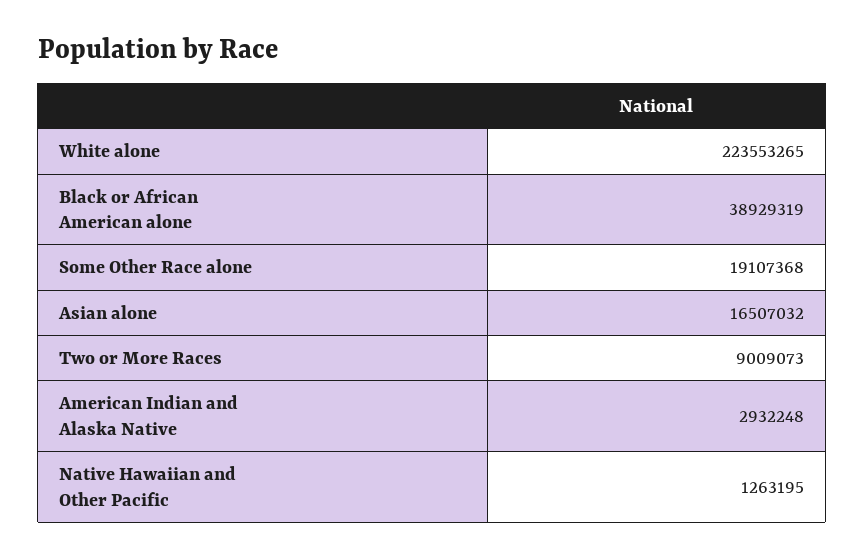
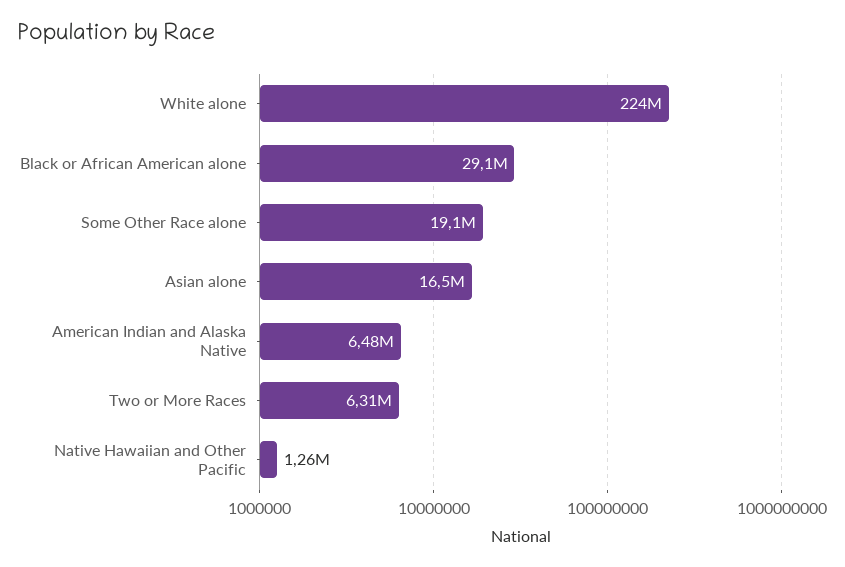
Black or African American alone: 38929319 -> 29100000
Two or More Races: 9009073 -> 6310000
American Indian and Alaska Native: 2932248 -> 6480000

